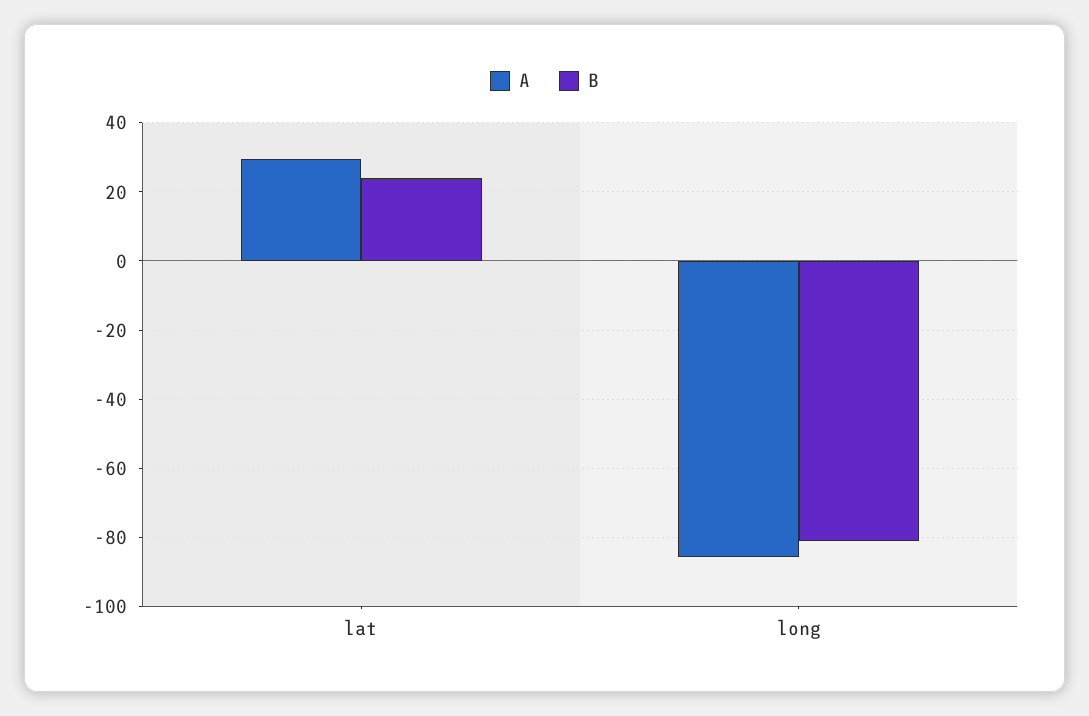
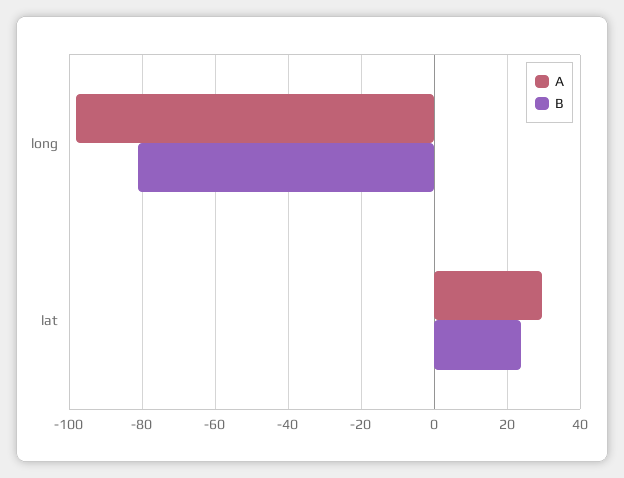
A, long: -86 -> -98

